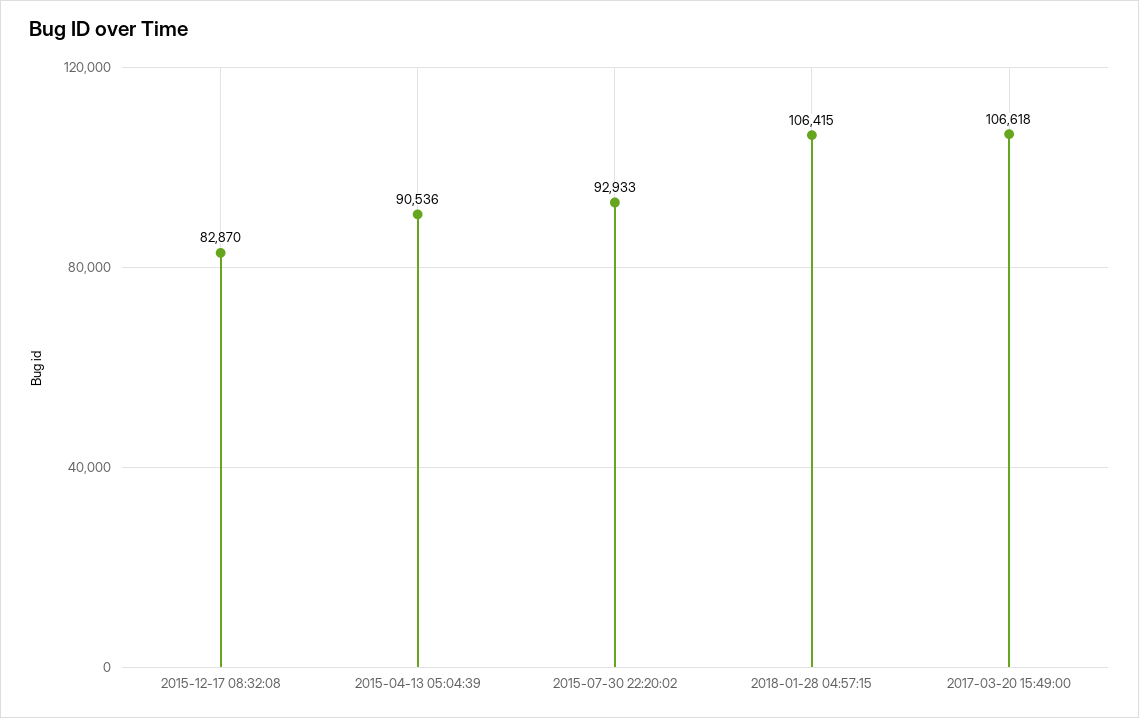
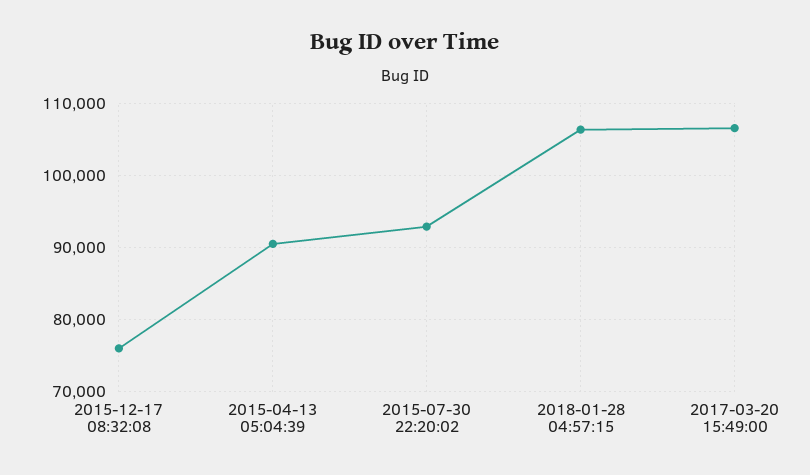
2015-12-17 08:32:08: 82870 -> 76000

